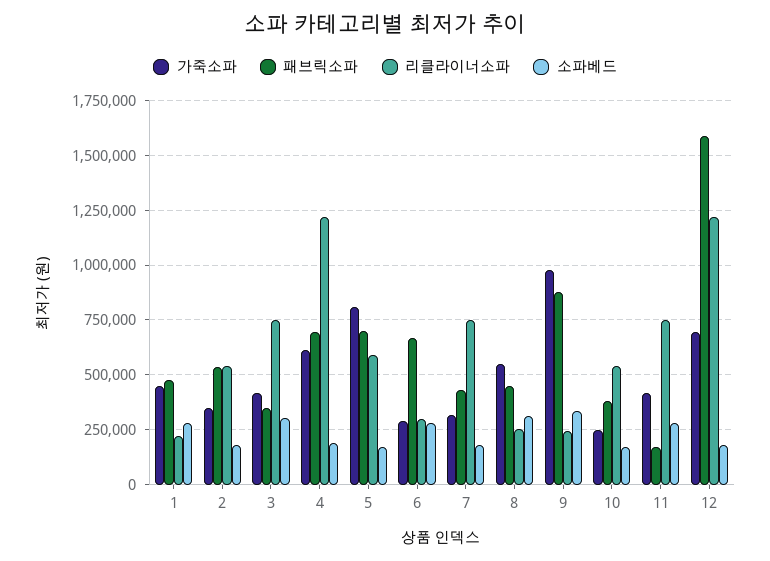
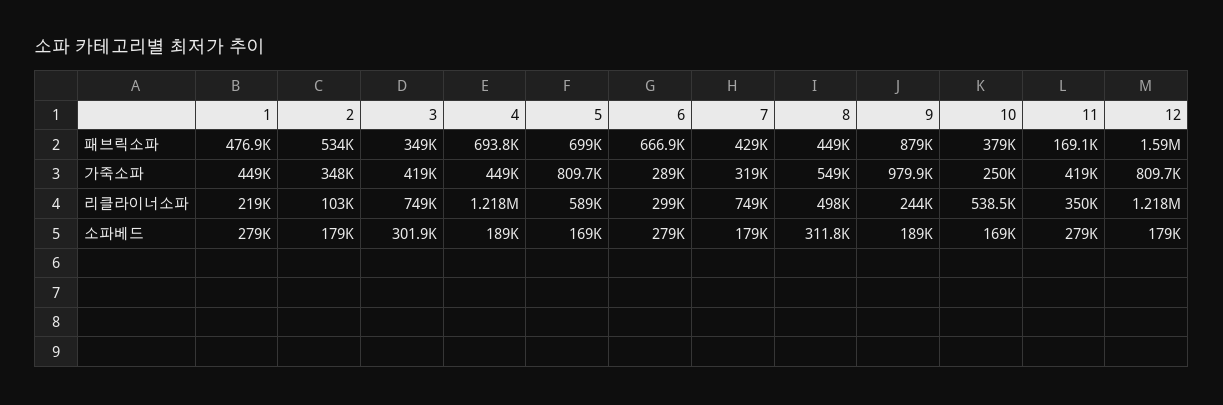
리클라이너소파, 2: 550000 -> 103000
가죽소파, 4: 600000 -> 449000
리클라이너소파, 8: 250000 -> 498000
소파베드, 9: 350000 -> 189000
리클라이너소파, 11: 750000 -> 350000
가죽소파, 12: 700000 -> 809700

